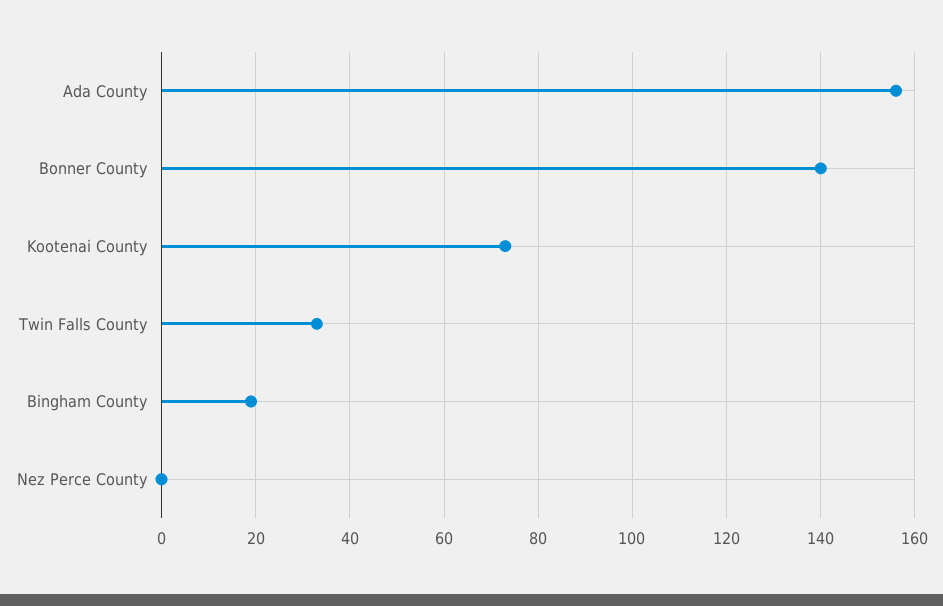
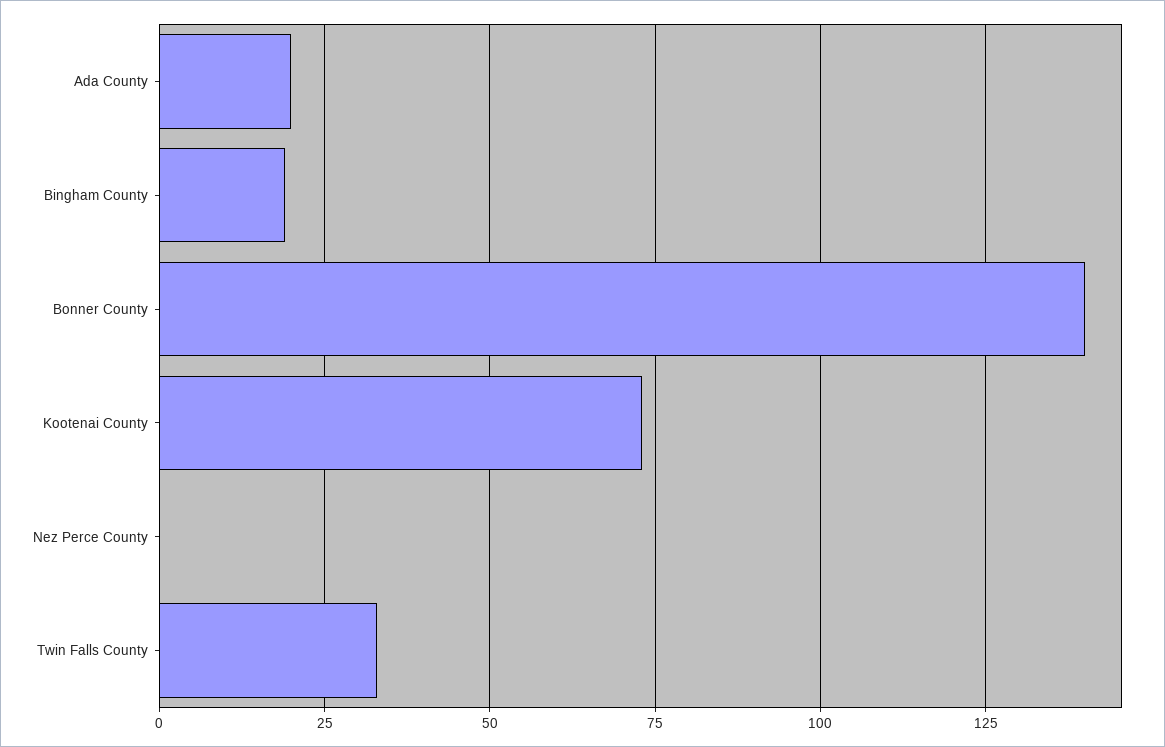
Ada County: 155 -> 20

